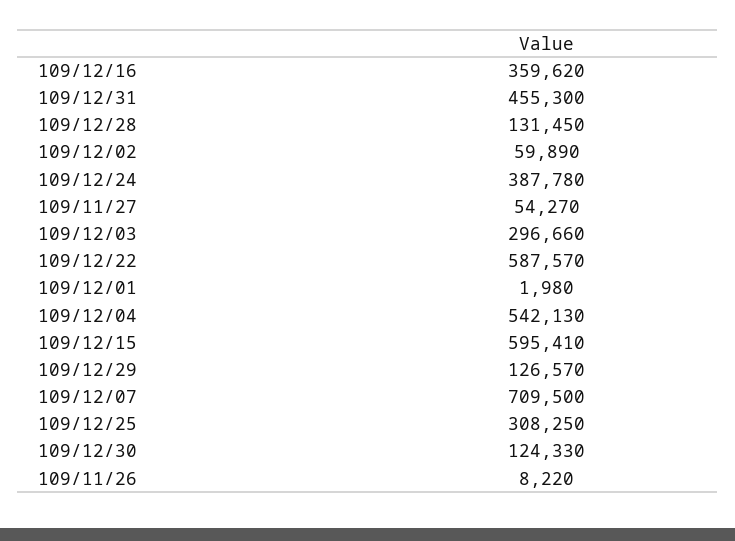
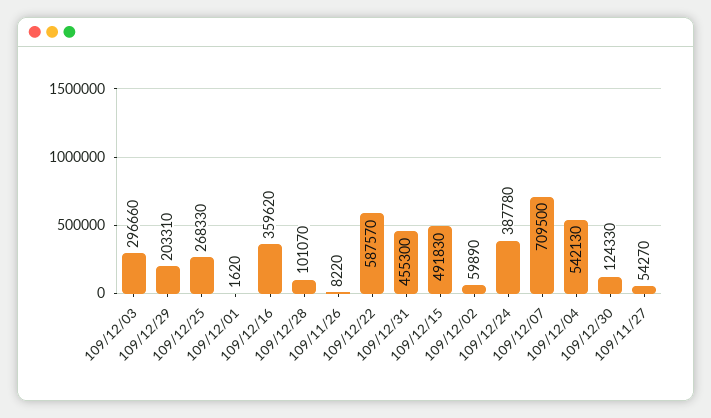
109/12/28: 131450 -> 101070
109/12/01: 1980 -> 1620
109/12/15: 595410 -> 491830
109/12/29: 126570 -> 203310
109/12/25: 308250 -> 268330

